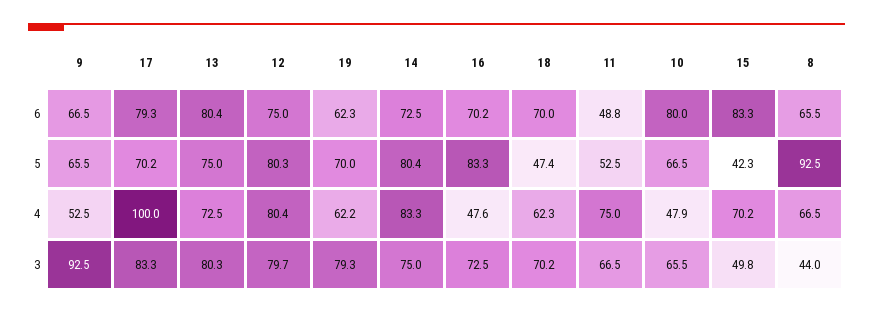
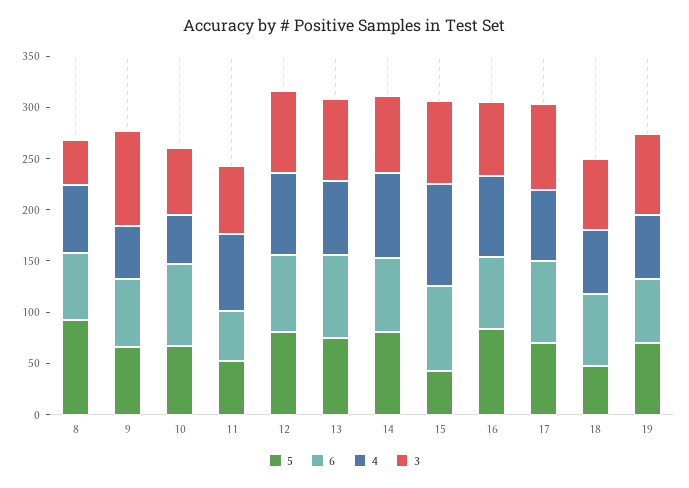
4, 17: 100 -> 70
4, 16: 47.6 -> 80
4, 15: 70.2 -> 100
3, 15: 49.8 -> 80

